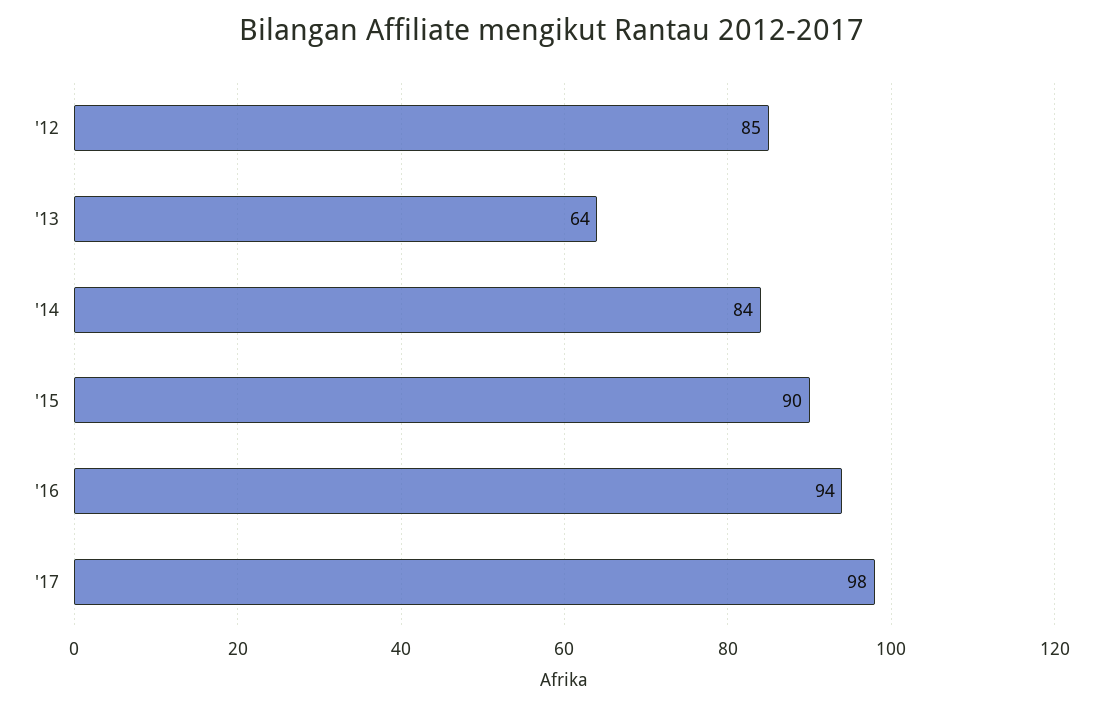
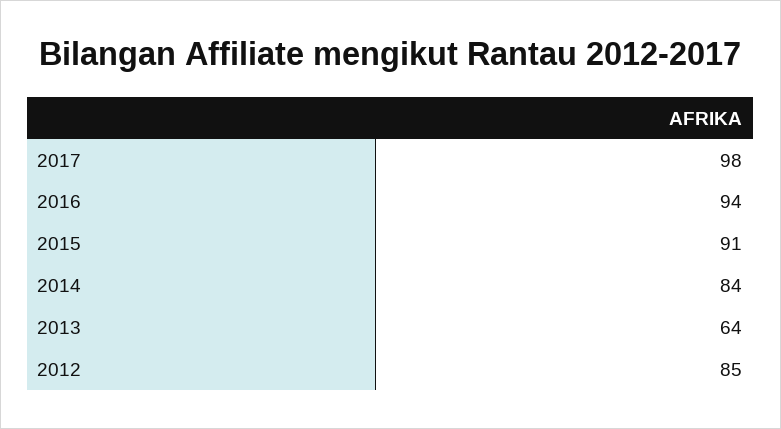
'15: 90 -> 91

